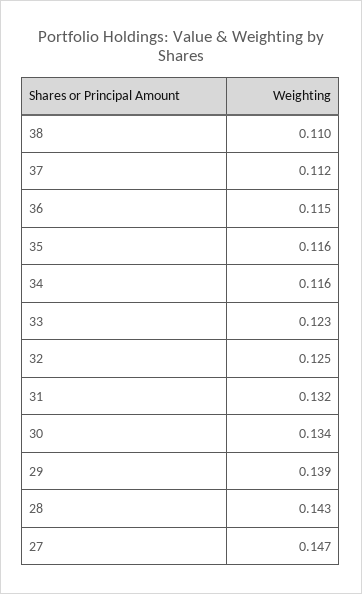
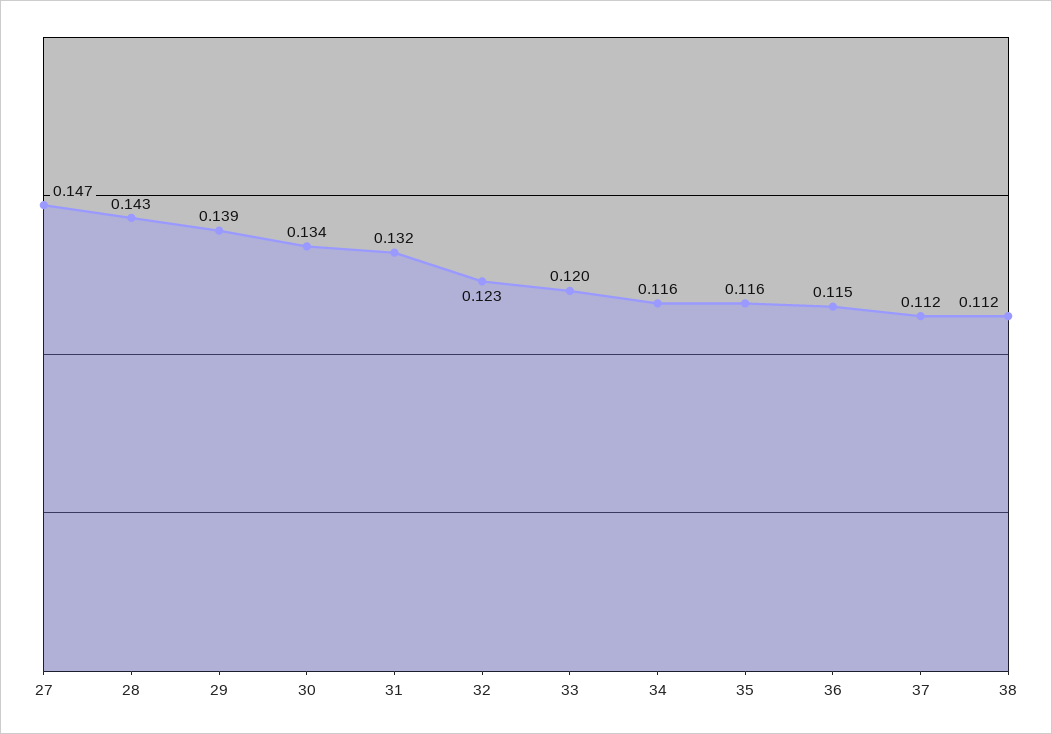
38: 0.11 -> 0.112
33: 0.123 -> 0.12
32: 0.125 -> 0.123

